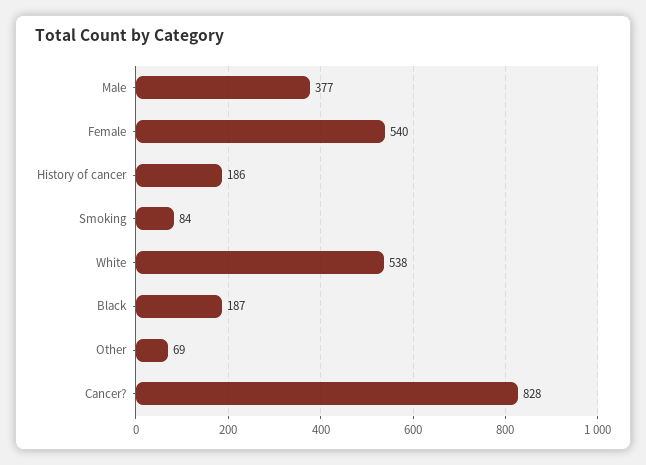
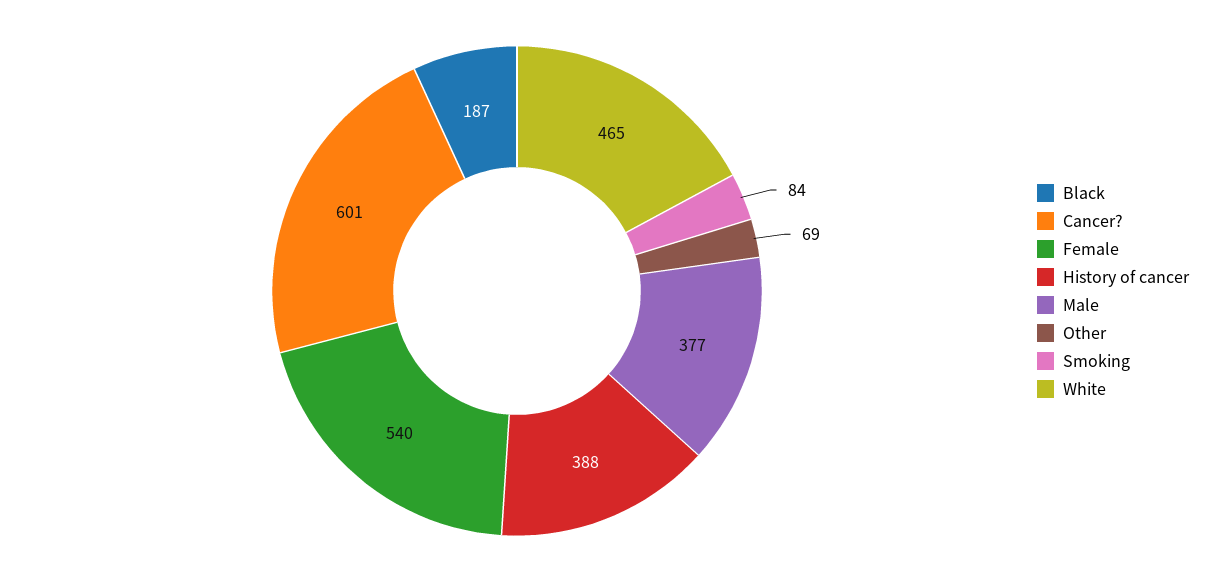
History of cancer: 186 -> 388
White: 538 -> 465
Cancer?: 828 -> 601

